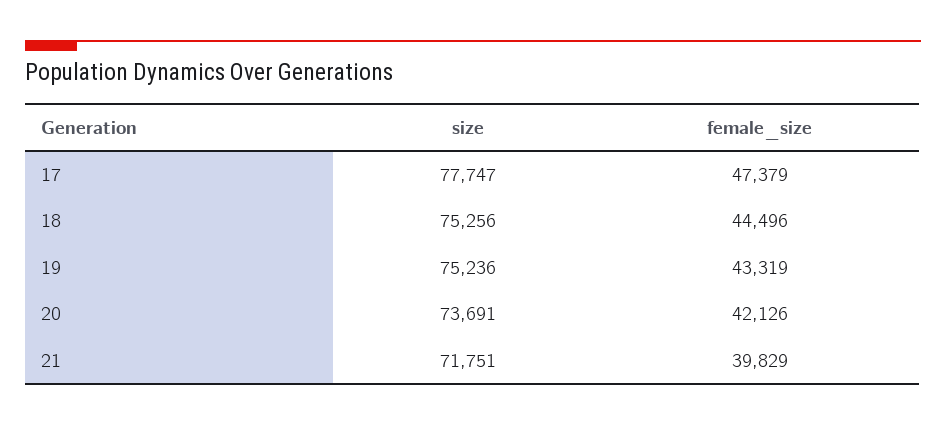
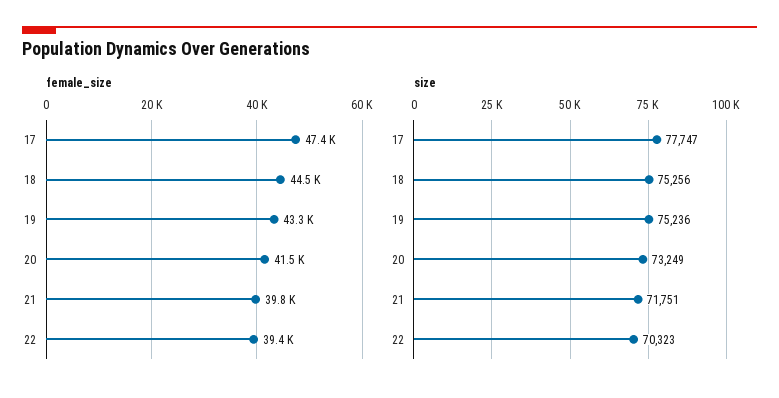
size, 20: 73691 -> 73249
female_size, 20: 42126 -> 41500
female_size, 22: none -> 39400
size, 22: none -> 70323

